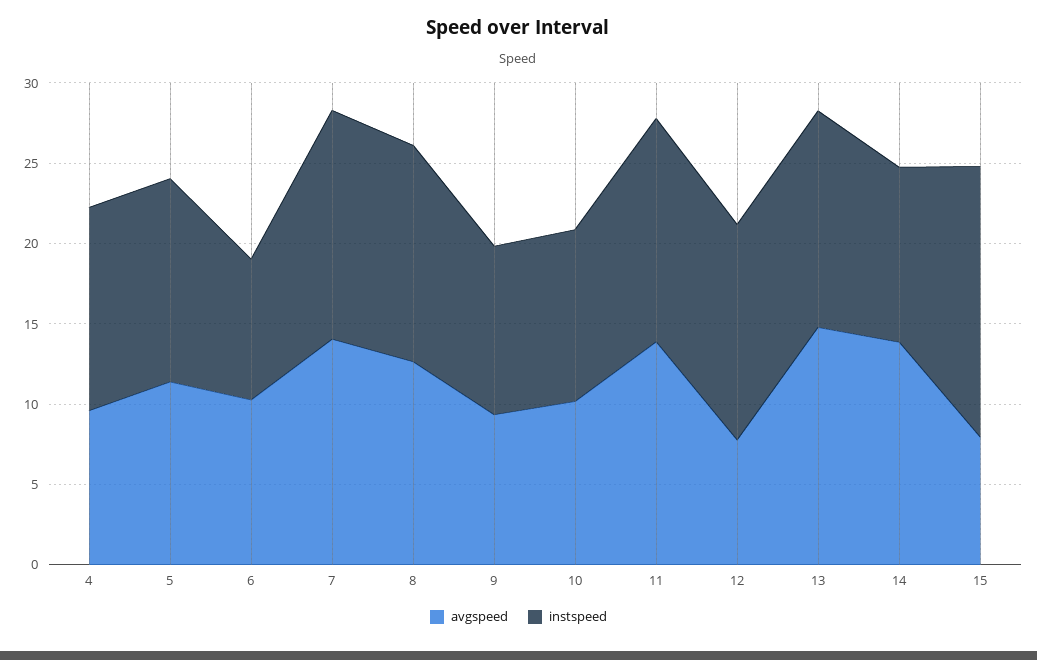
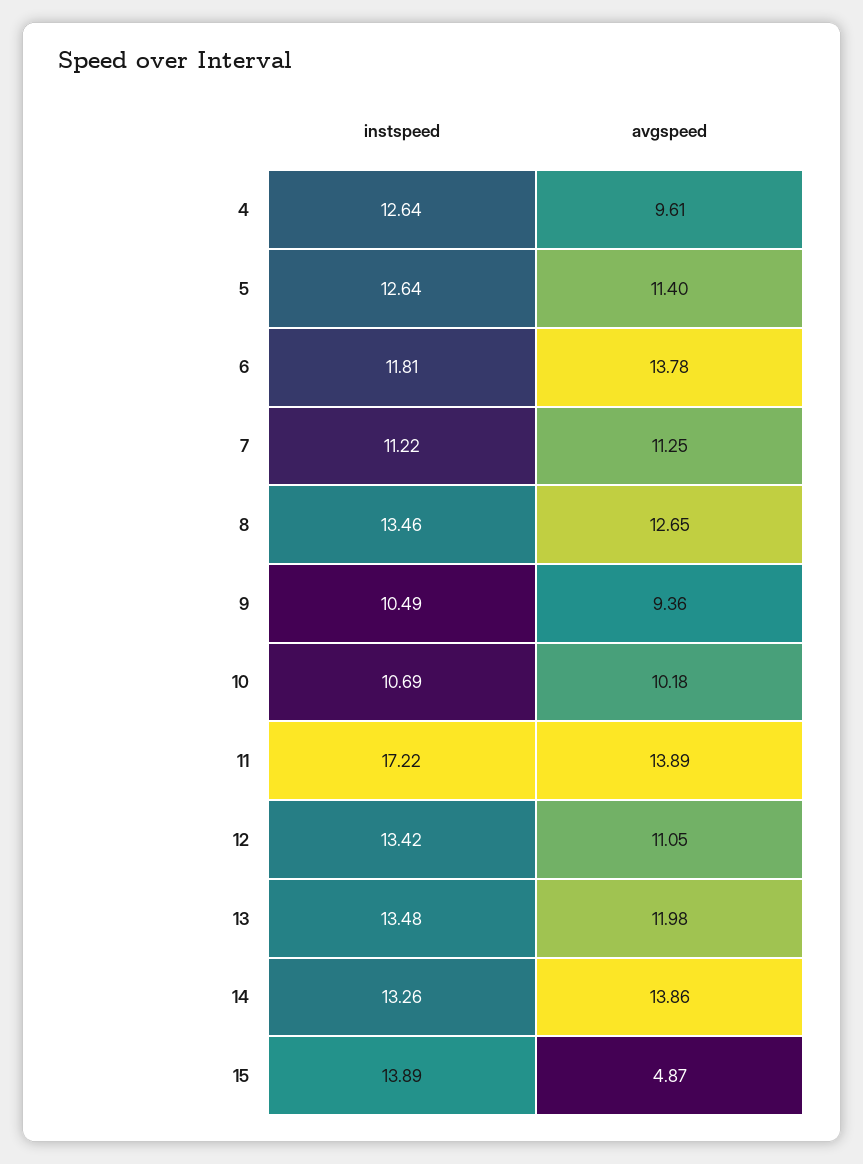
avgspeed, 6: 10 -> 13.78
instspeed, 6: 9 -> 11.81
avgspeed, 7: 14 -> 11.25
instspeed, 7: 14 -> 11.22
instspeed, 11: 14 -> 17.22
avgspeed, 12: 8 -> 11.05
avgspeed, 13: 15 -> 11.98
instspeed, 14: 11 -> 13.26
avgspeed, 15: 8 -> 4.87
instspeed, 15: 17 -> 13.89

